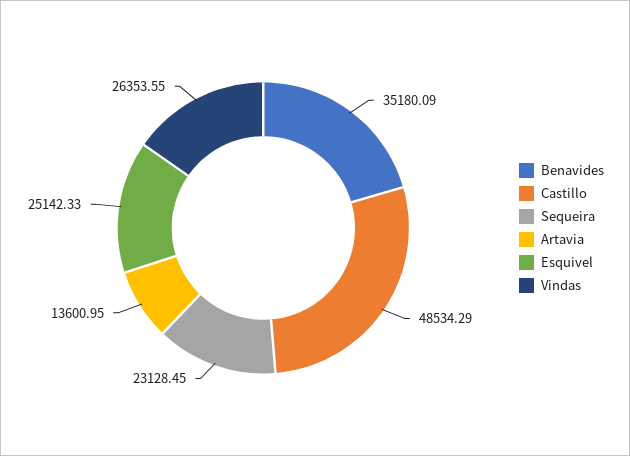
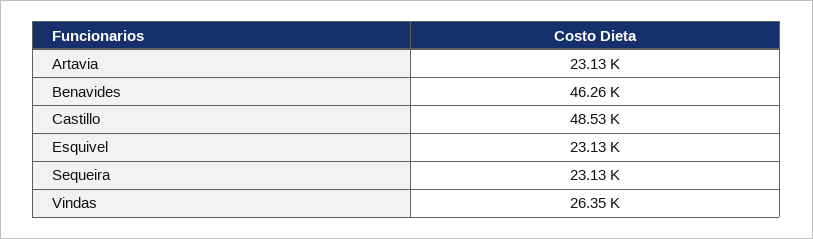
Benavides: 35180.09 -> 46260
Artavia: 13600.95 -> 23130
Esquivel: 25142.33 -> 23130

